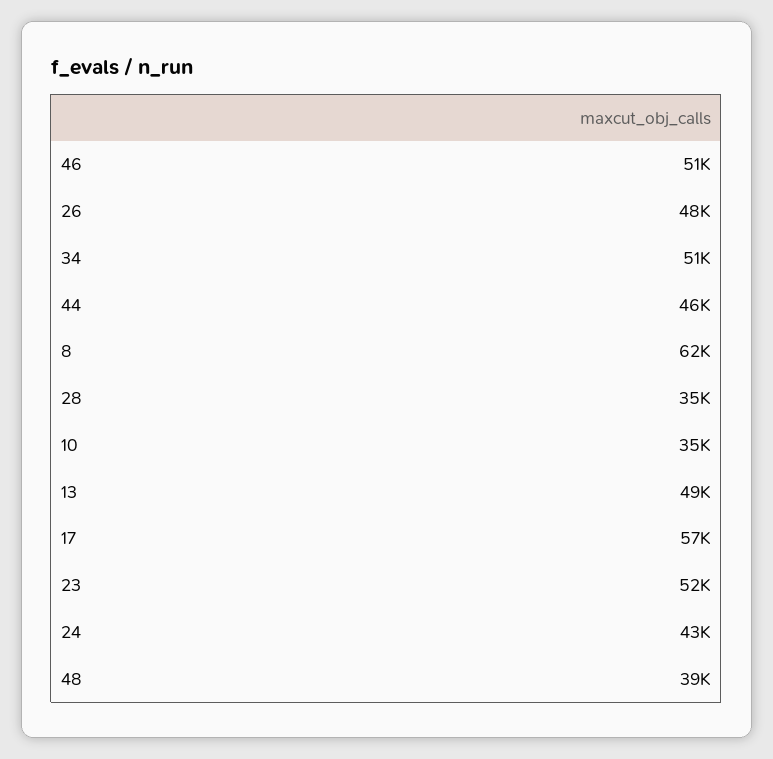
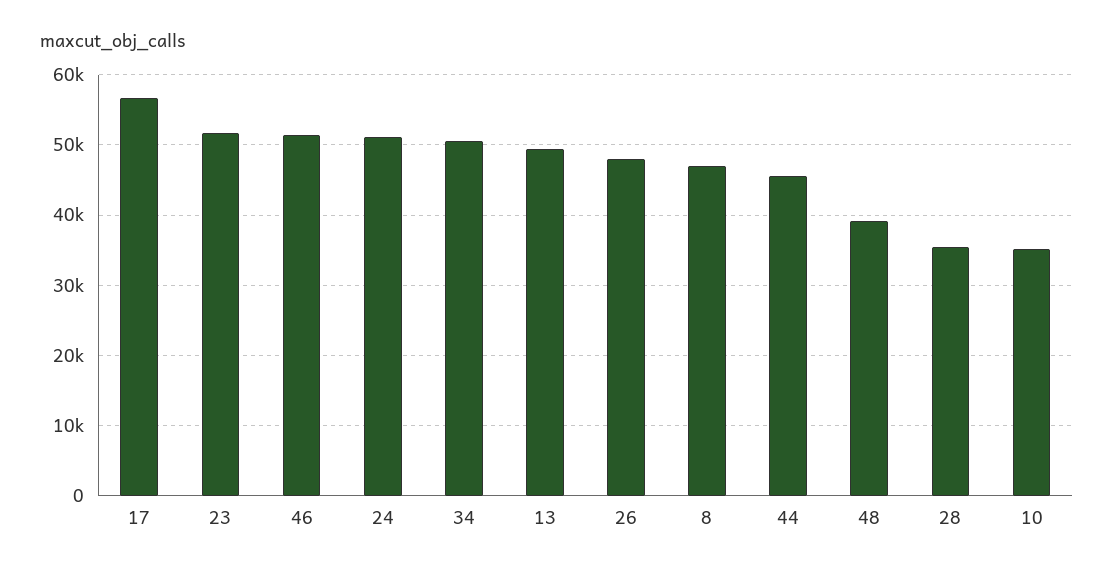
8: 62000 -> 47000
24: 43000 -> 51000

